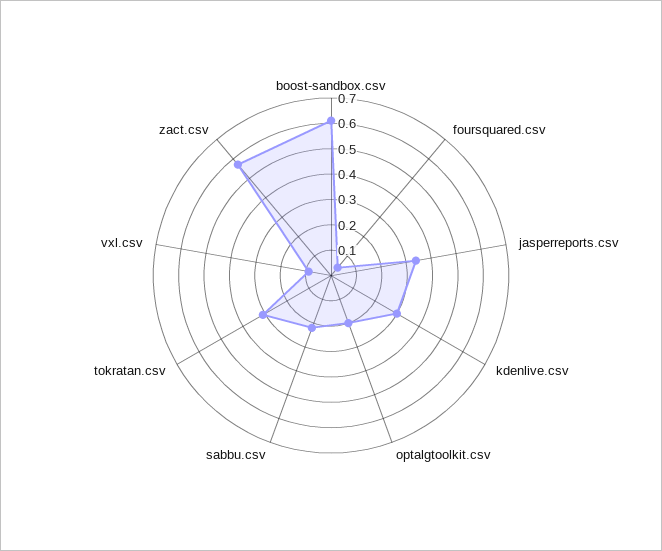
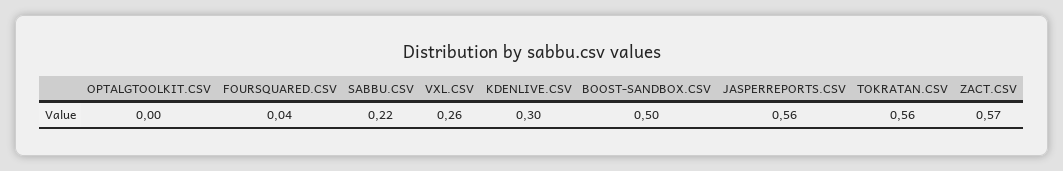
boost-sandbox.csv: 0.6 -> 0.5
jasperreports.csv: 0.35 -> 0.56
optalgtoolkit.csv: 0.2 -> 0
tokratan.csv: 0.3 -> 0.56
vxl.csv: 0.1 -> 0.26

